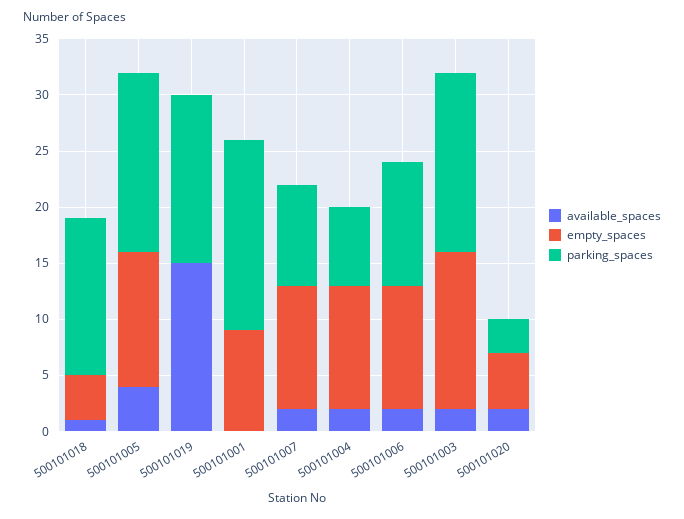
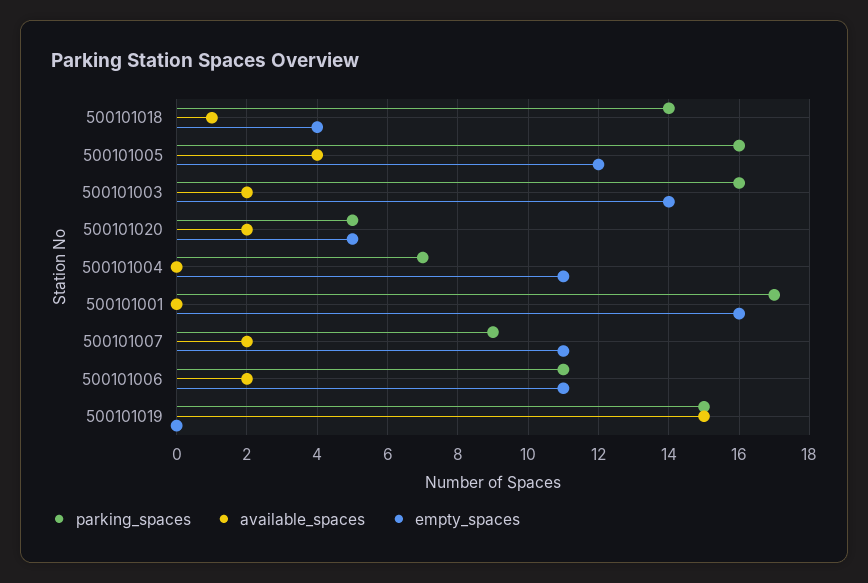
empty_spaces, 500101001: 9 -> 16
available_spaces, 500101004: 2 -> 0
parking_spaces, 500101020: 3 -> 5

